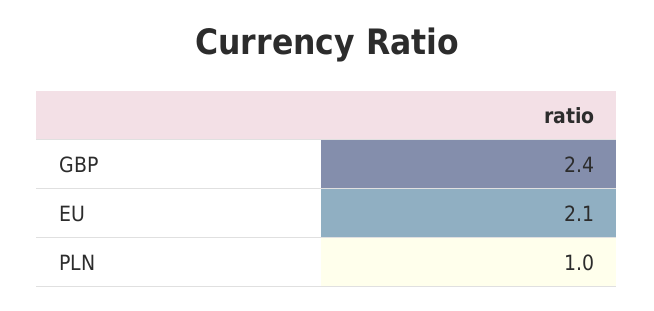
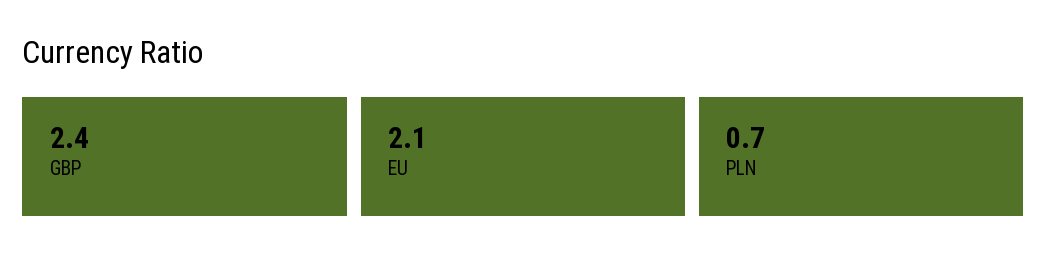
PLN: 1 -> 0.7

